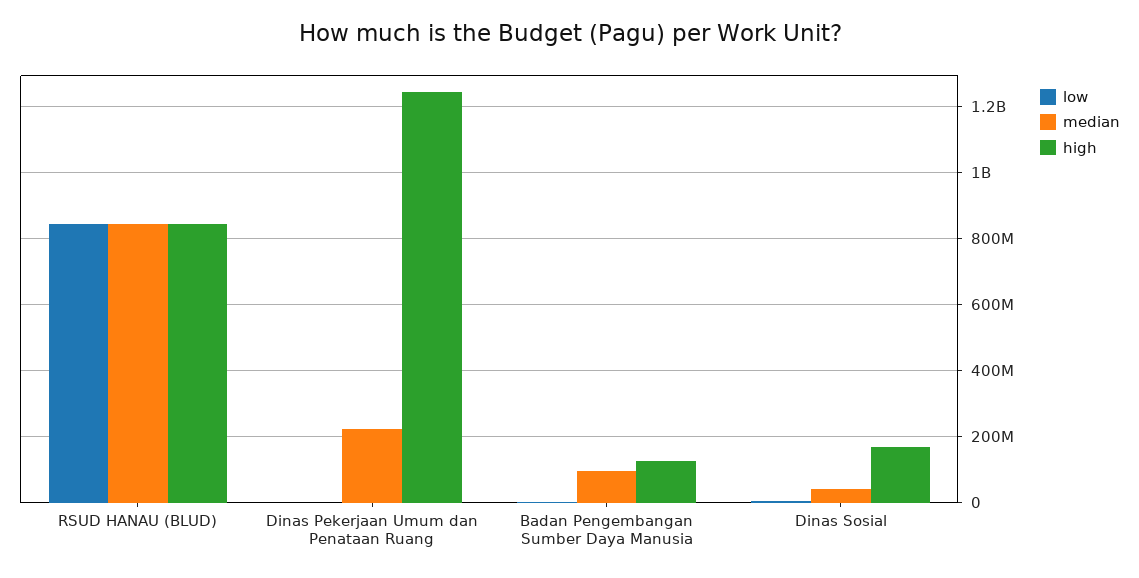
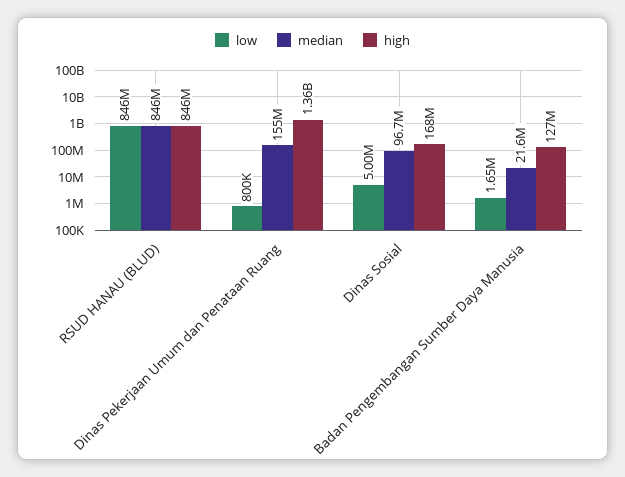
median, Dinas Pekerjaan Umum dan Penataan Ruang: 220000000 -> 155000000
high, Dinas Pekerjaan Umum dan Penataan Ruang: 1240000000 -> 1360000000
median, Badan Pengembangan Sumber Daya Manusia: 100000000 -> 21600000
median, Dinas Sosial: 40000000 -> 96700000

